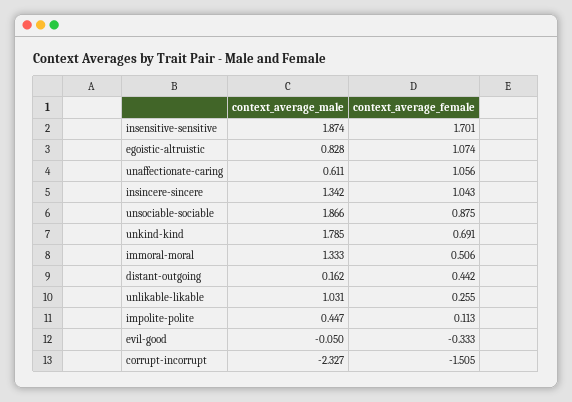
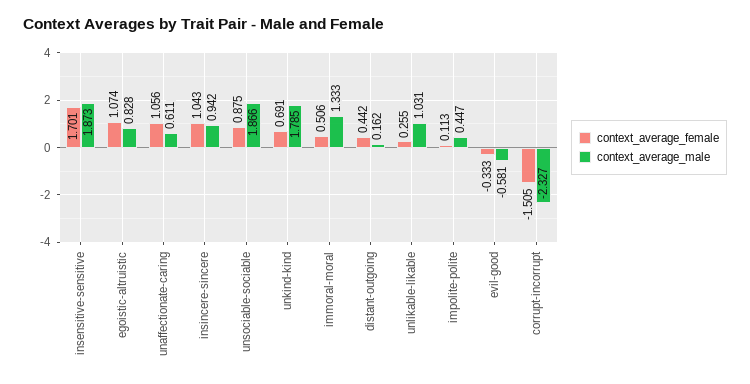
context_average_male, insensitive-sensitive: 1.874 -> 1.873
context_average_male, insincere-sincere: 1.342 -> 0.942
context_average_male, evil-good: -0.05 -> -0.581

